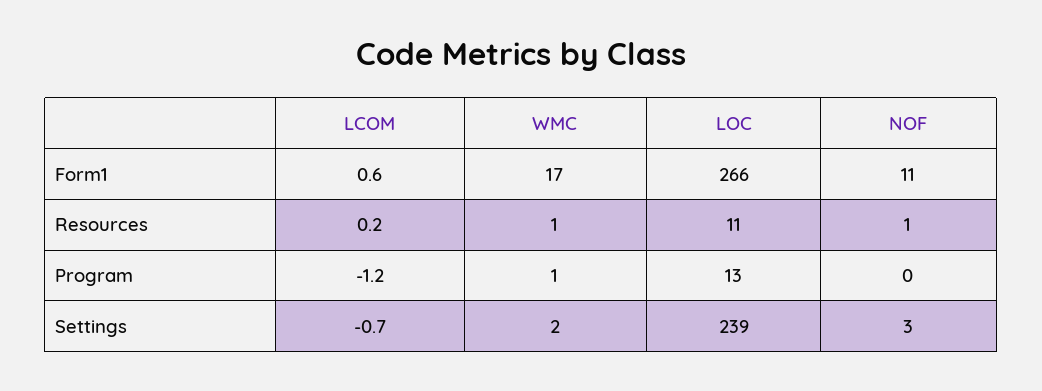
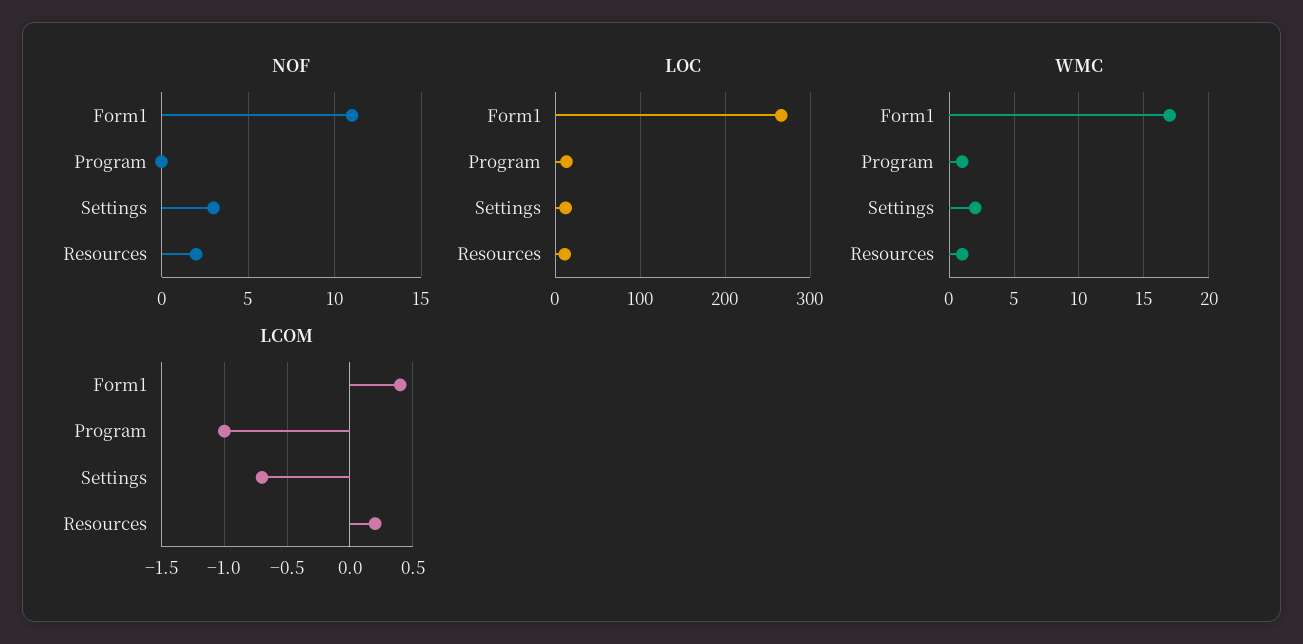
LCOM, Form1: 0.6 -> 0.4
NOF, Resources: 1 -> 2
LCOM, Program: -1.2 -> -1
LOC, Settings: 239 -> 10

